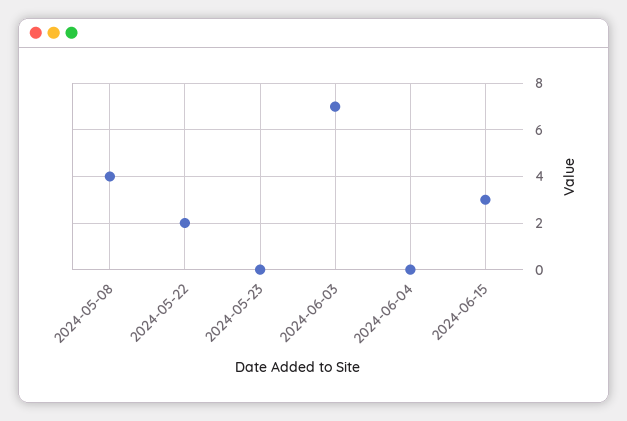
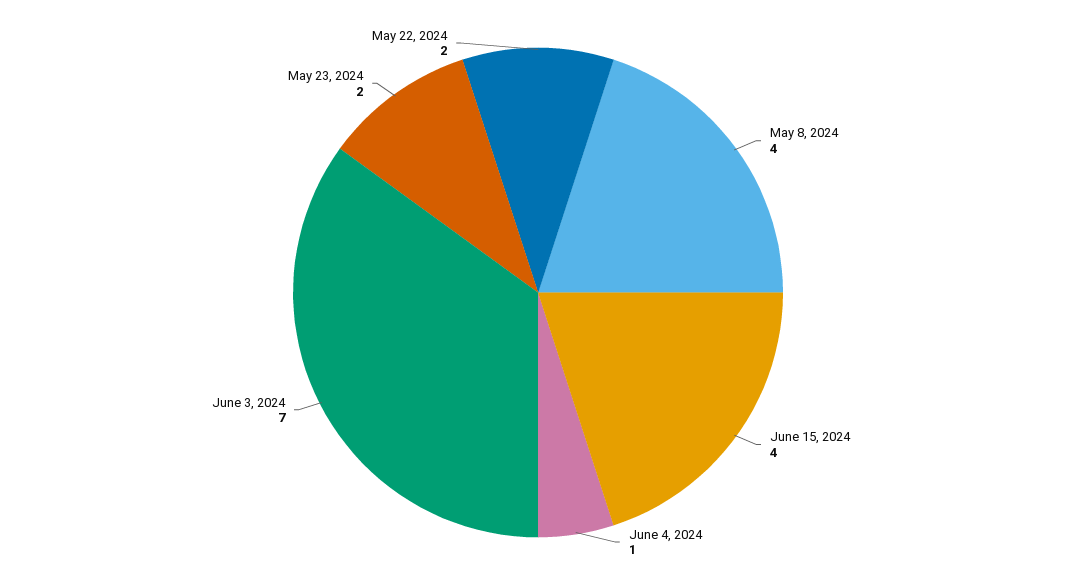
2024-05-23: 0 -> 2
2024-06-04: 0 -> 1
2024-06-15: 3 -> 4

